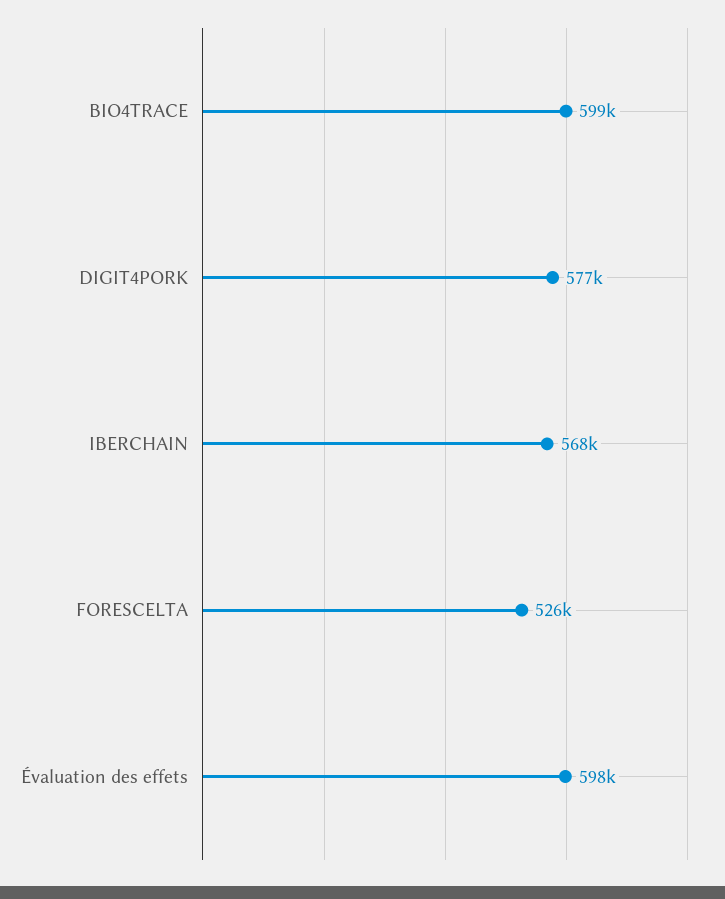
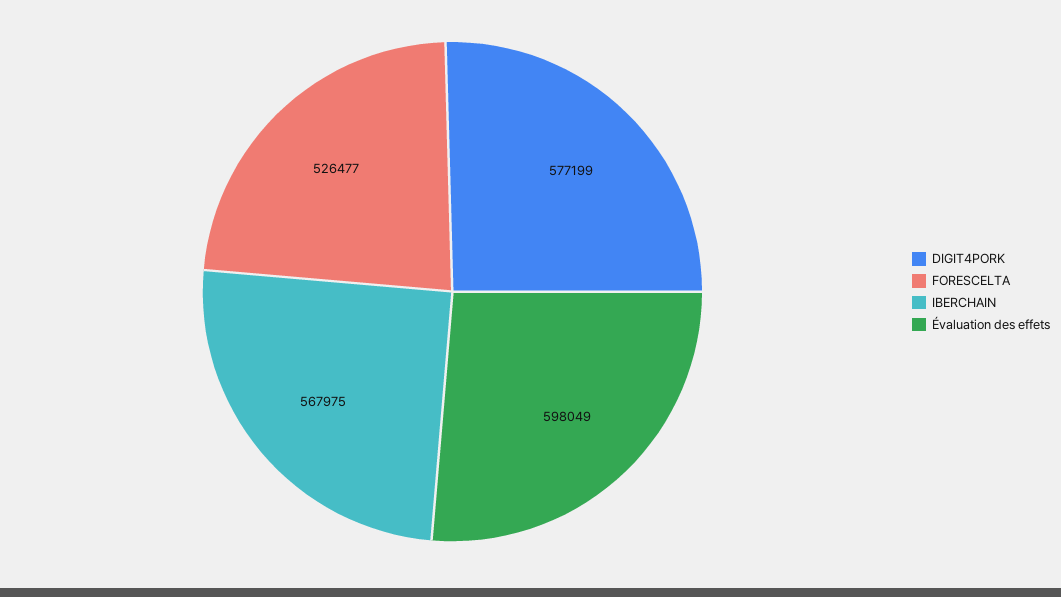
BIO4TRACE: 599000 -> none

